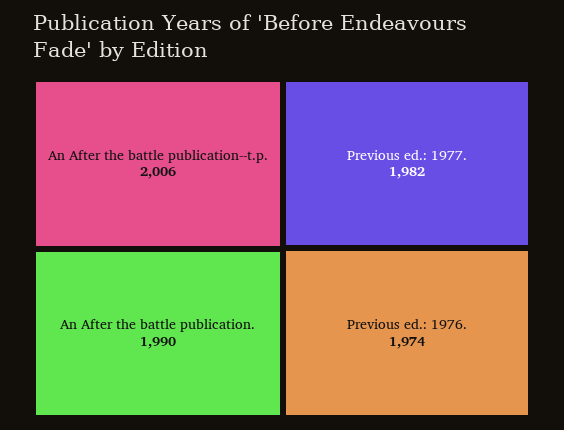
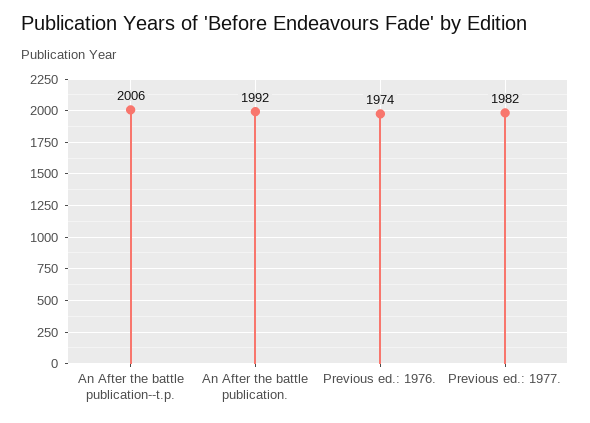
An After the battle publication.: 1990 -> 1992

